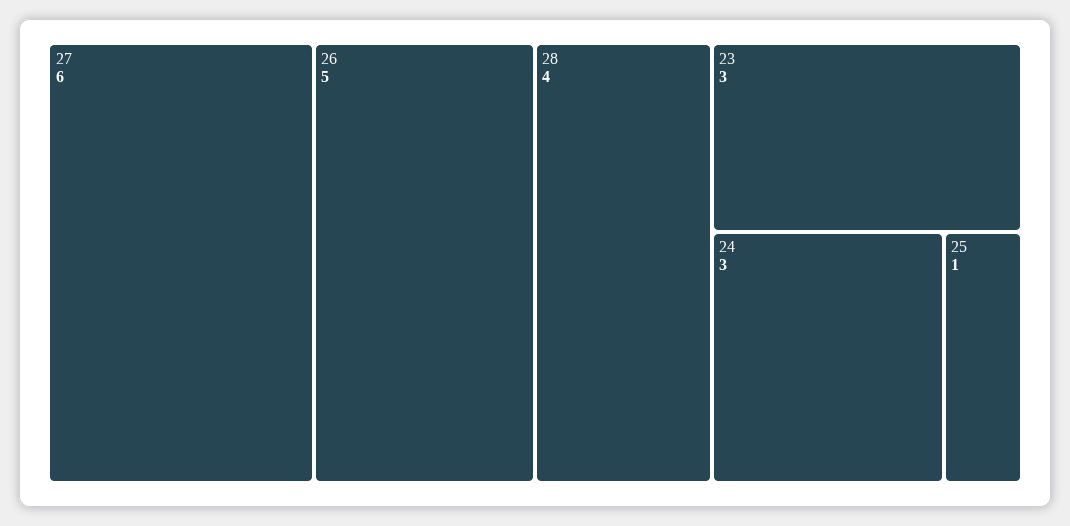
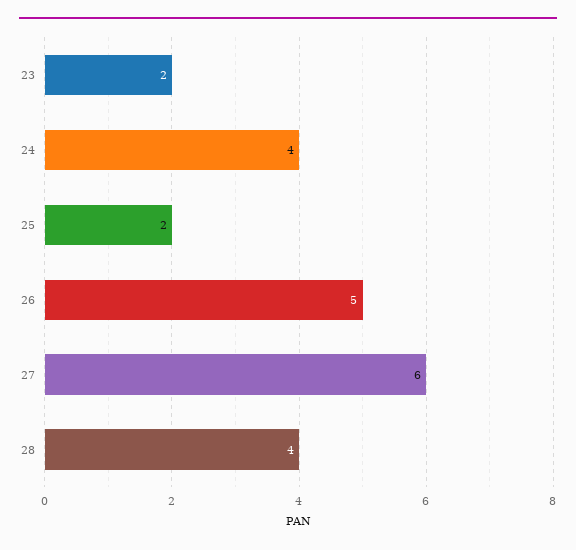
23: 3 -> 2
24: 3 -> 4
25: 1 -> 2

